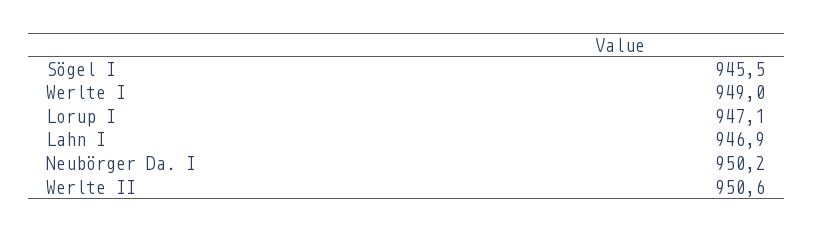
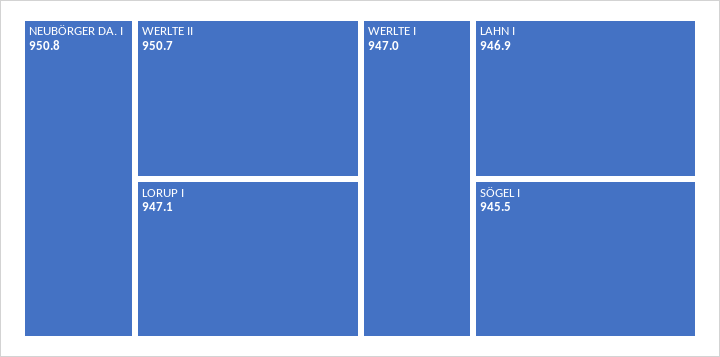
Werlte I: 949 -> 947
Neubörger Da. I: 950.2 -> 950.8
Werlte II: 950.6 -> 950.7

